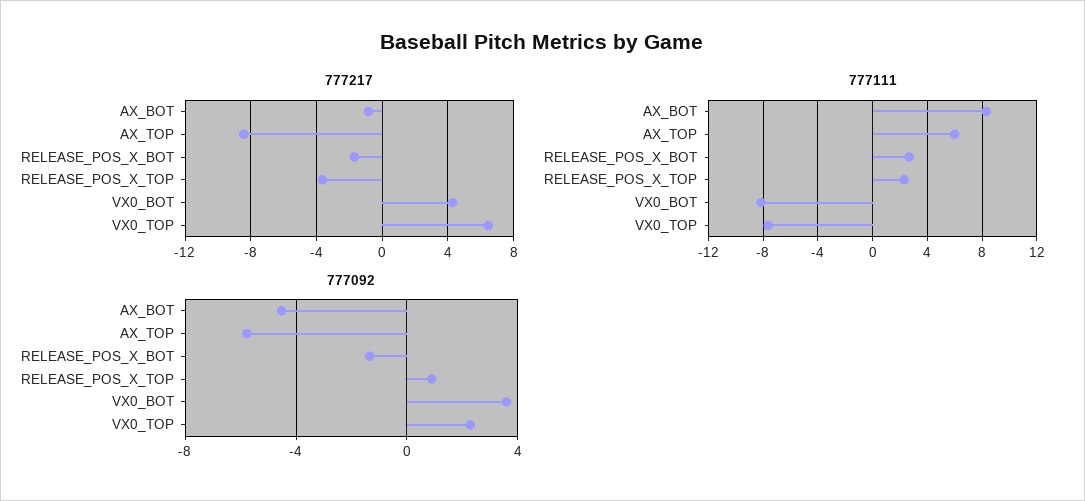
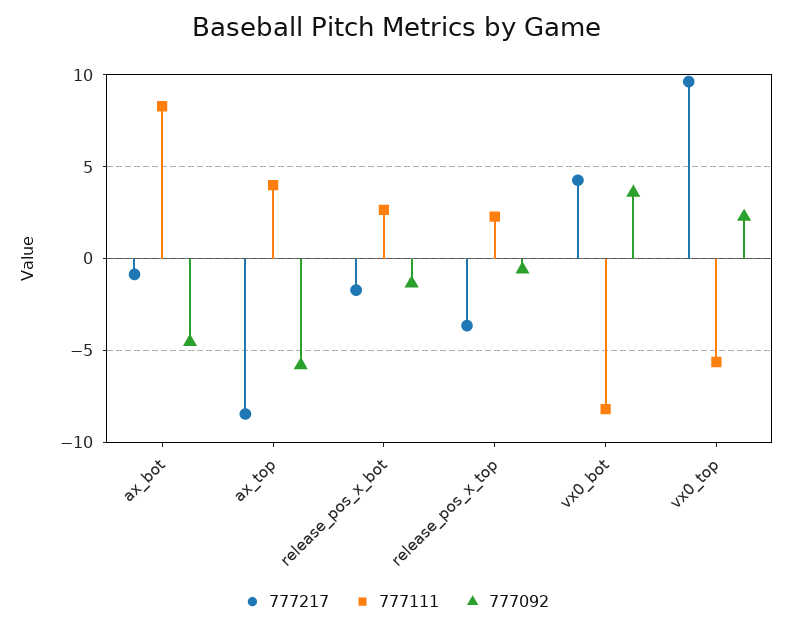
777217, VX0_TOP: 6.5 -> 9.5
777111, AX_TOP: 6 -> 4
777111, VX0_TOP: -7.5 -> -5.5
777092, RELEASE_POS_X_TOP: 1 -> -0.5

